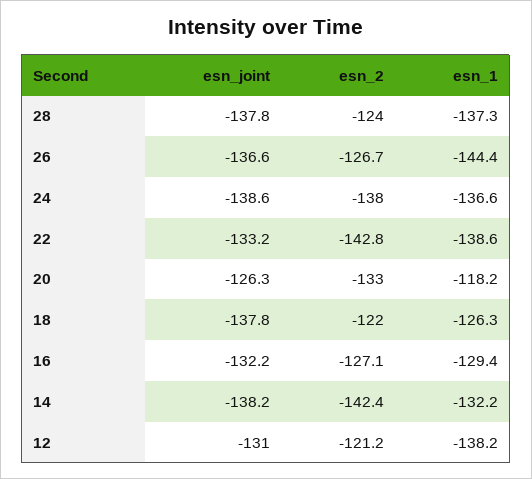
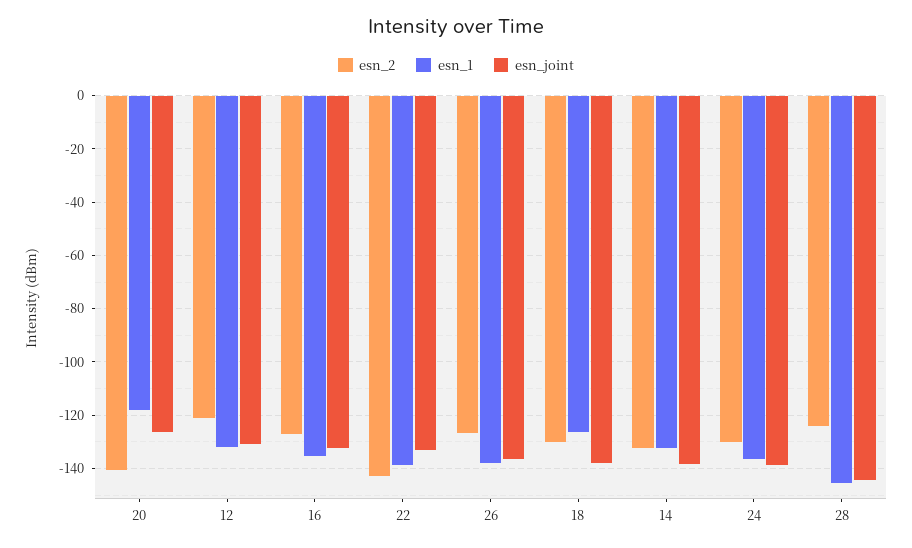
esn_joint, 28: -137.8 -> -145
esn_1, 28: -137.3 -> -145
esn_1, 26: -144.4 -> -137.5
esn_2, 24: -138 -> -130
esn_2, 20: -133 -> -140
esn_2, 18: -122 -> -130
esn_1, 16: -129.4 -> -135
esn_2, 14: -142.4 -> -132.5
esn_1, 12: -138.2 -> -132.5

